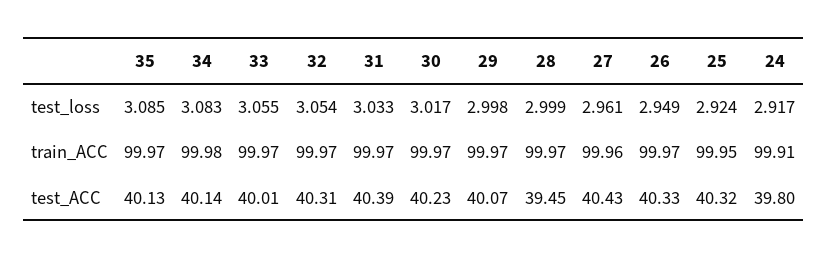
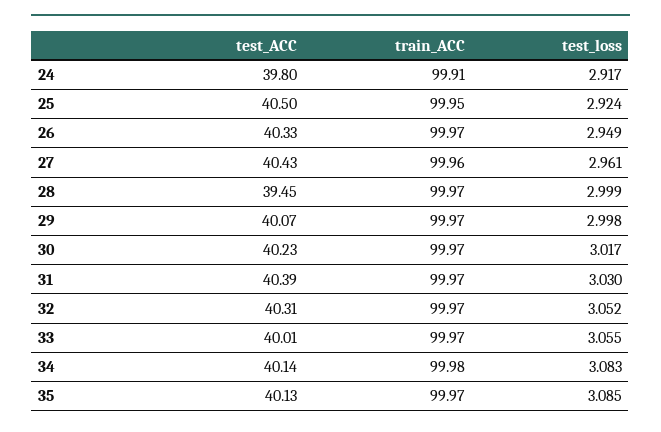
32, test_loss: 3.054 -> 3.052
31, test_loss: 3.033 -> 3.03
25, test_ACC: 40.32 -> 40.5

